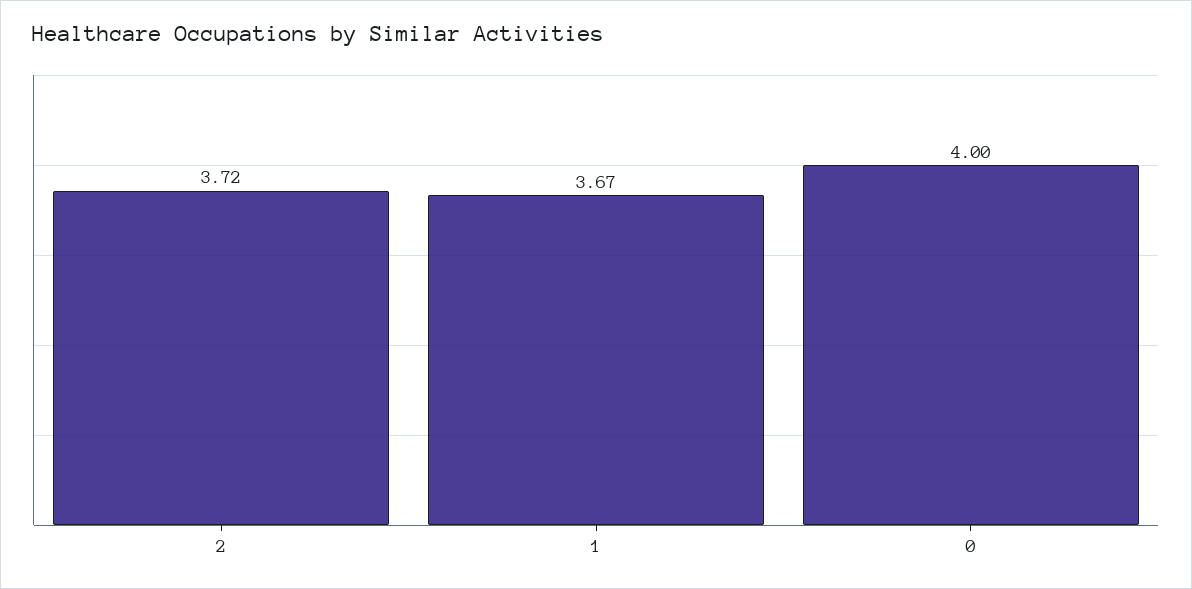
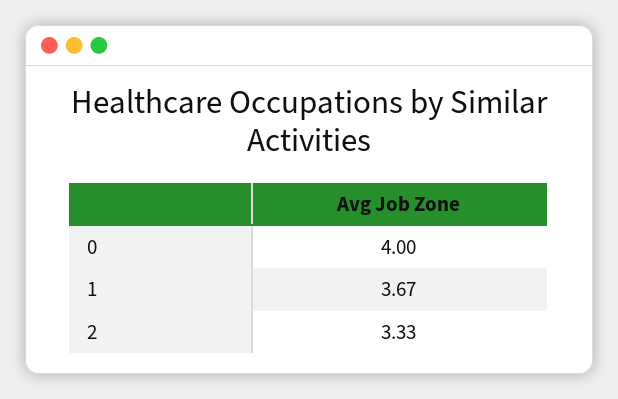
2: 3.72 -> 3.33

